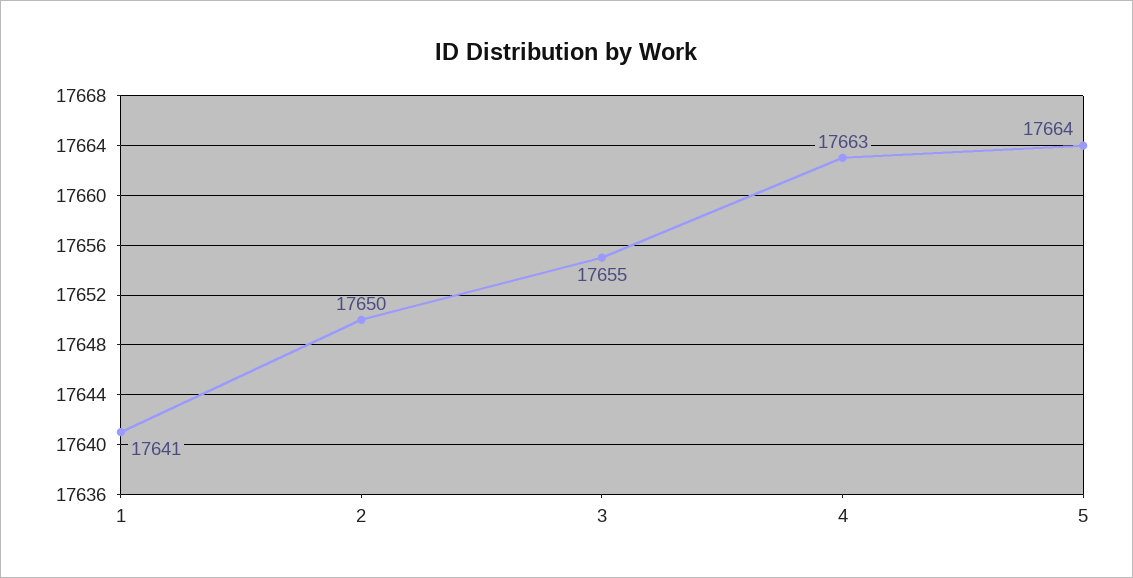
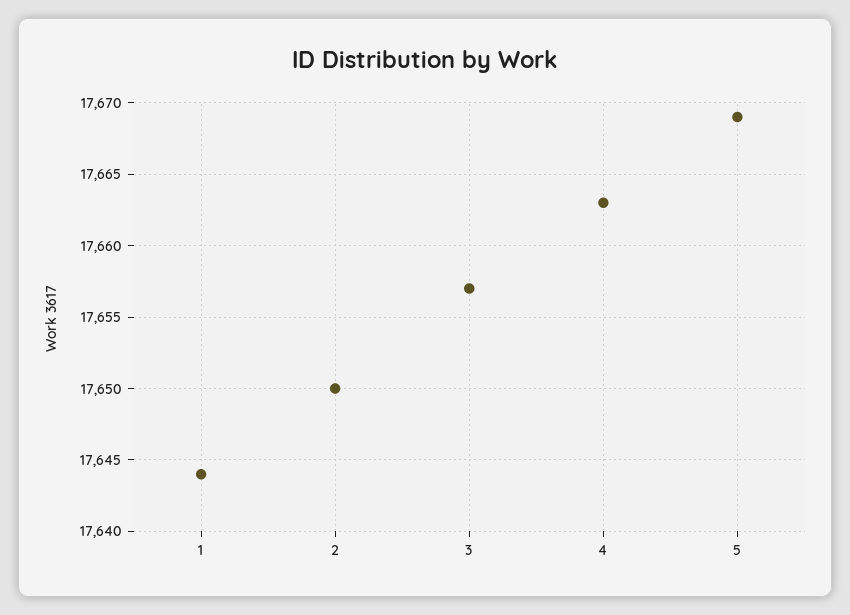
1: 17641 -> 17644
3: 17655 -> 17657
5: 17664 -> 17669

